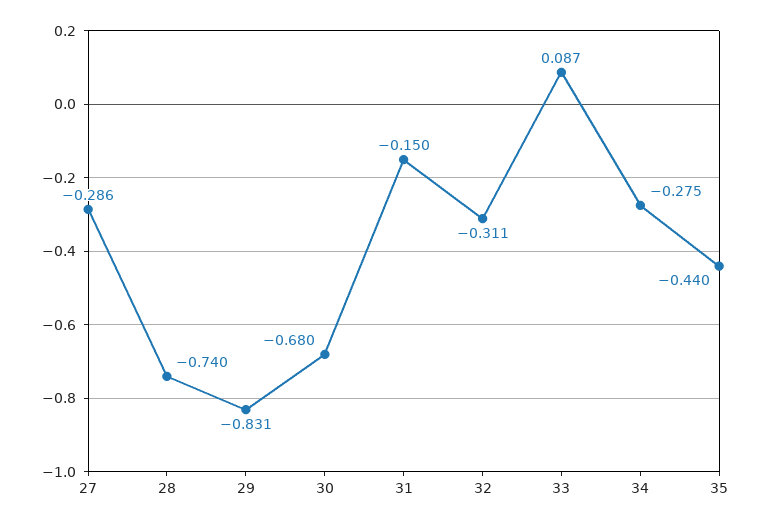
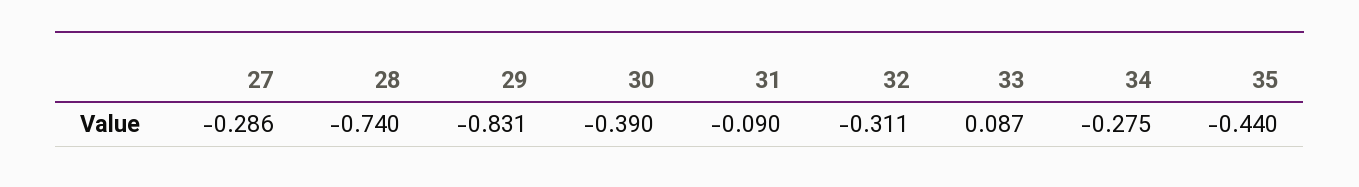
30: -0.68 -> -0.39
31: -0.15 -> -0.09

